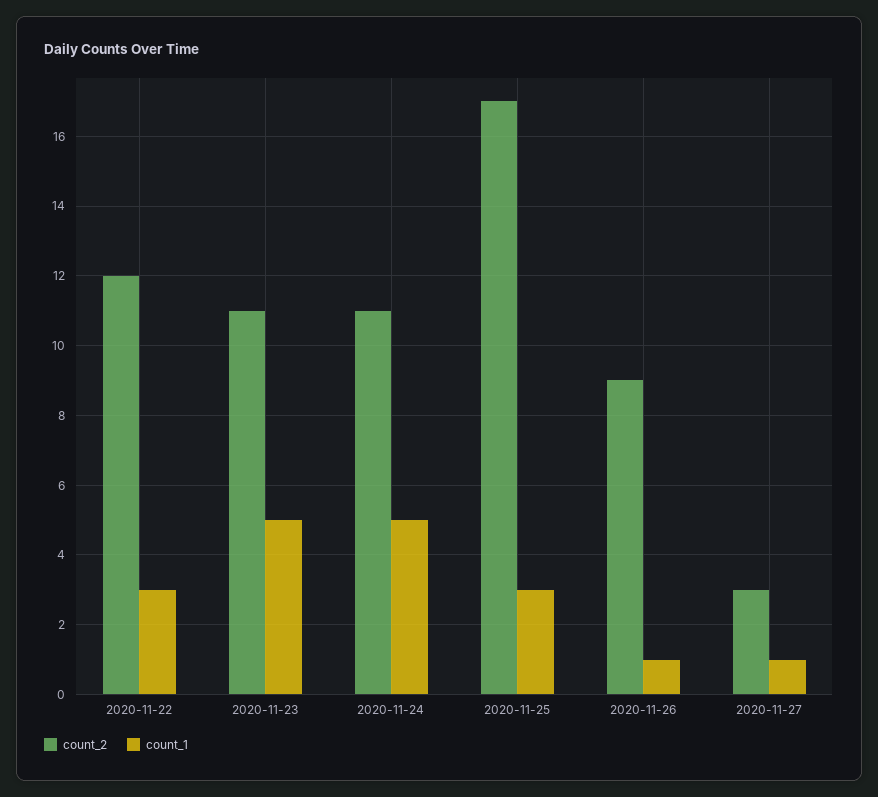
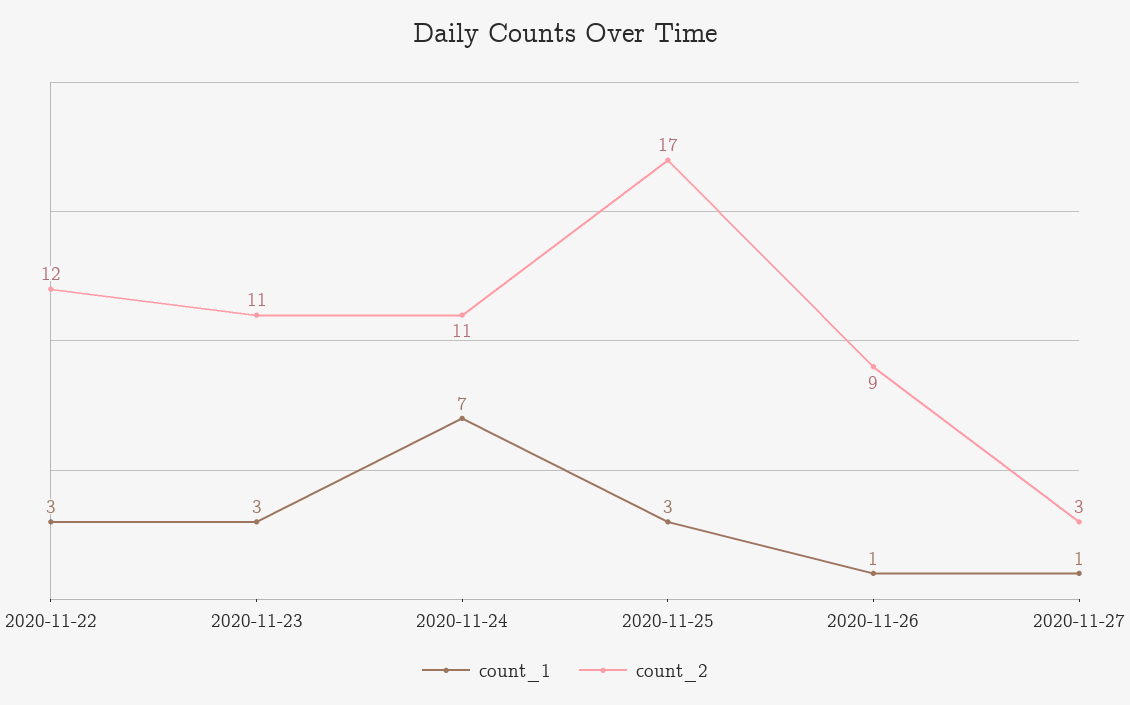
count_1, 2020-11-23: 5 -> 3
count_1, 2020-11-24: 5 -> 7

